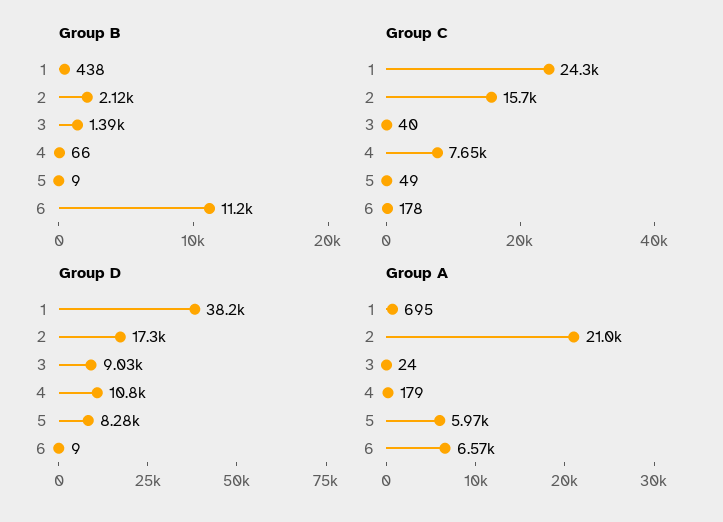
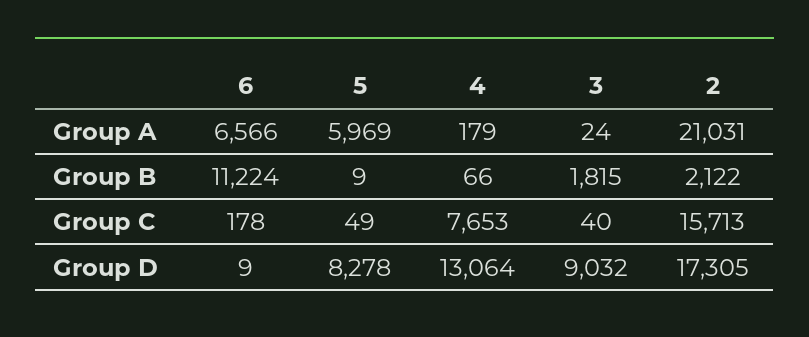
Group B, 1: 438 -> none
Group B, 3: 1390 -> 1815
Group C, 1: 24300 -> none
Group D, 1: 38200 -> none
Group D, 4: 10800 -> 13064
Group A, 1: 695 -> none

